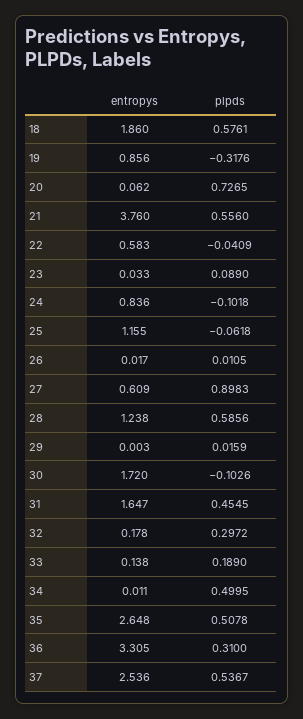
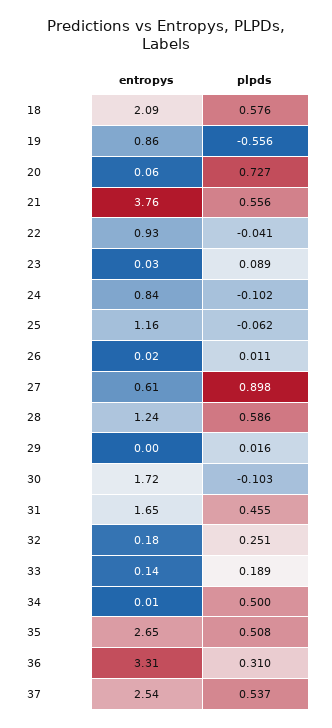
entropys, 18: 1.86 -> 2.09
plpds, 19: -0.3176 -> -0.556
entropys, 22: 0.583 -> 0.93
plpds, 32: 0.2972 -> 0.251

